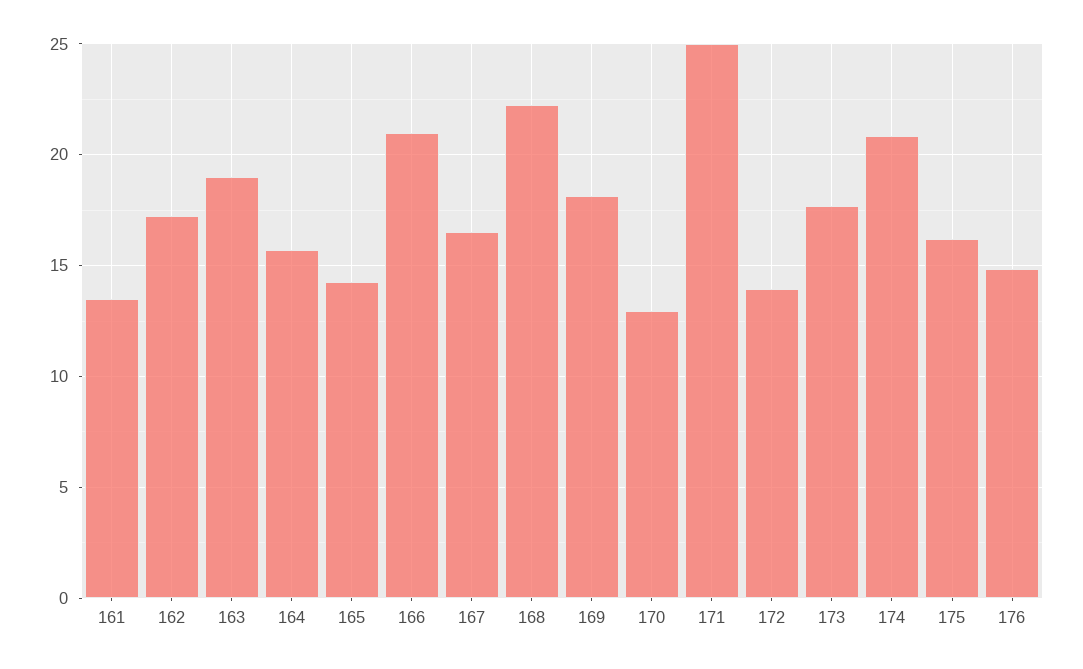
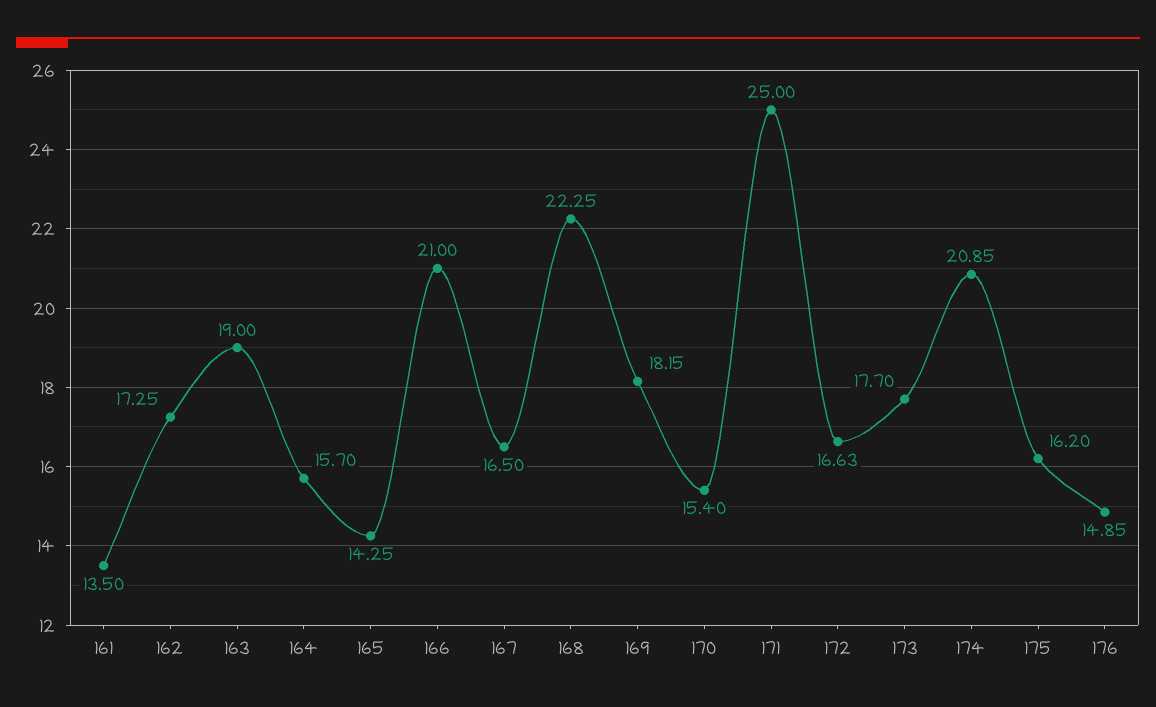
170: 13 -> 15.4
172: 14 -> 16.63

